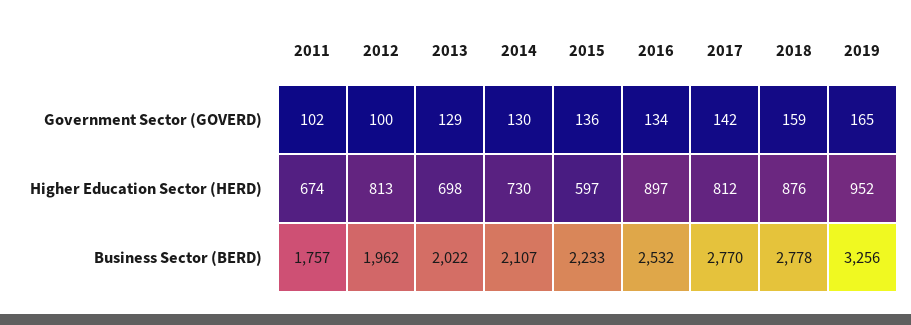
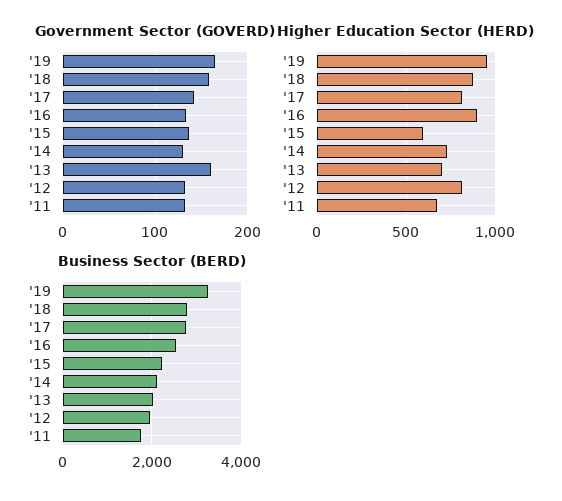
Government Sector (GOVERD), 2011: 102 -> 130
Government Sector (GOVERD), 2012: 100 -> 130
Government Sector (GOVERD), 2013: 129 -> 160

